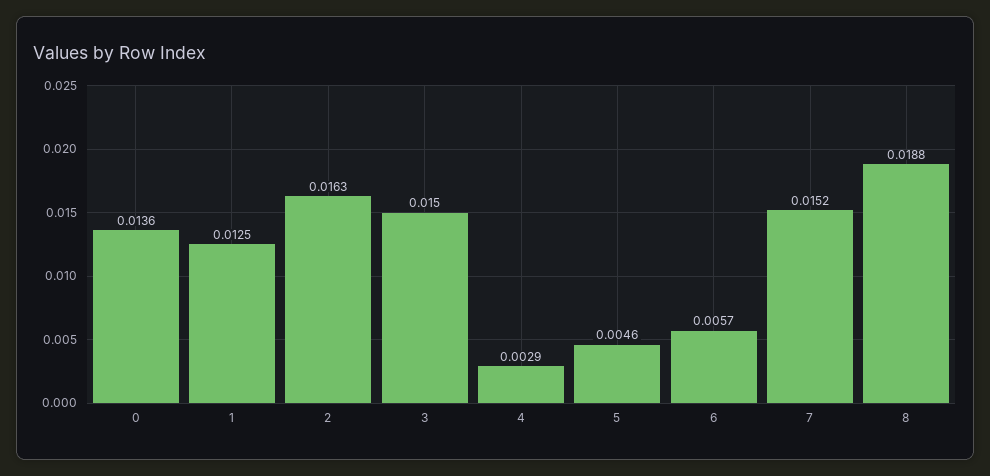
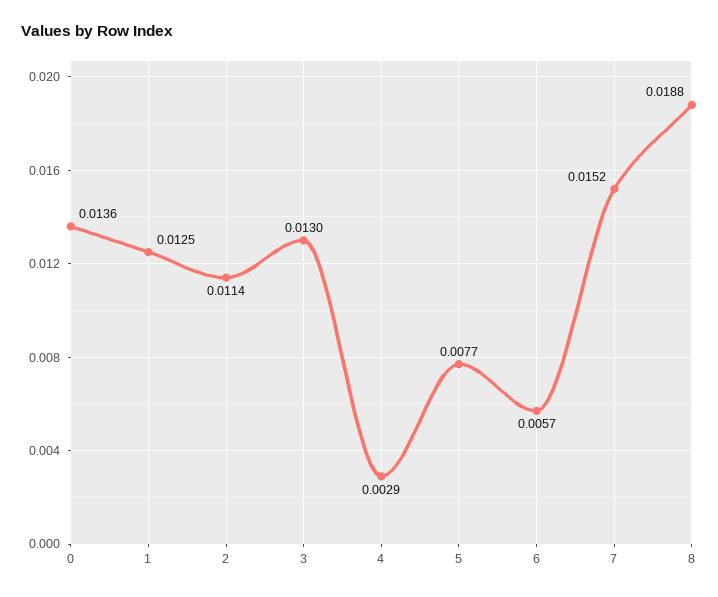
2: 0.0163 -> 0.0114
3: 0.015 -> 0.013
5: 0.0046 -> 0.0077

